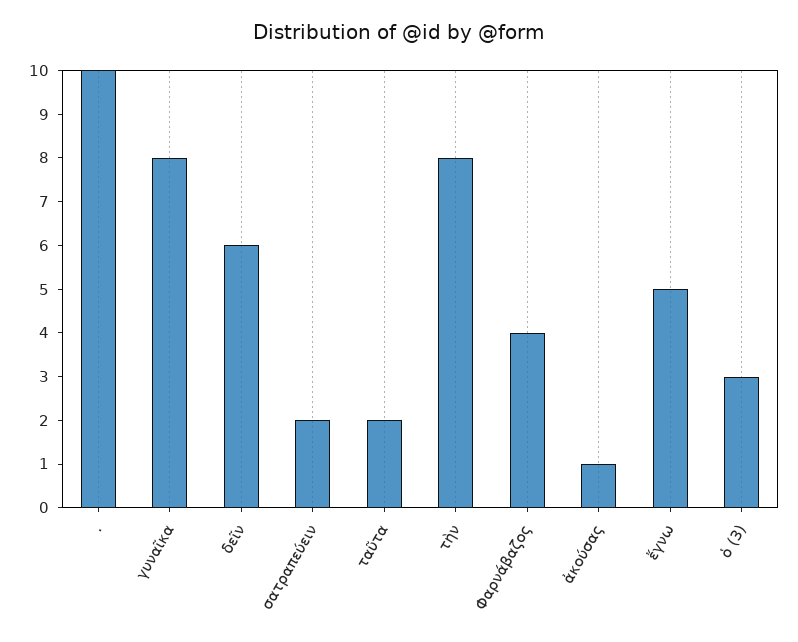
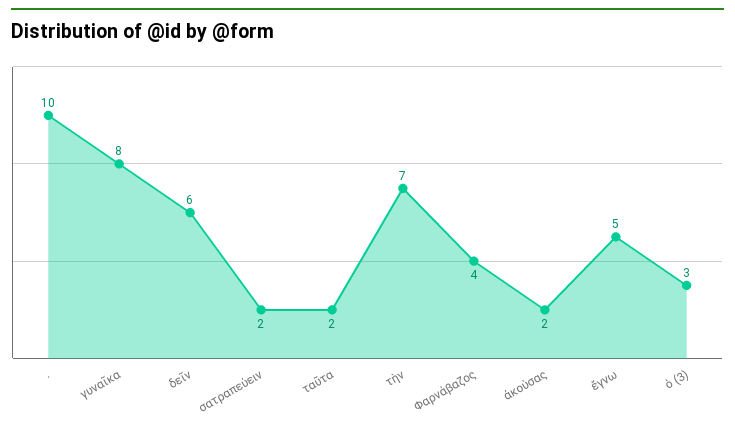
τὴν: 8 -> 7
ἀκούσας: 1 -> 2

